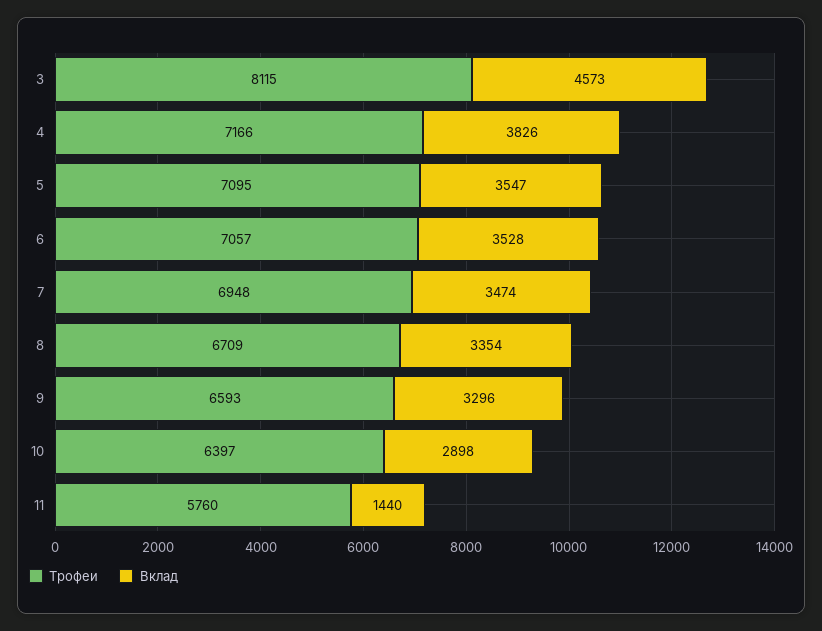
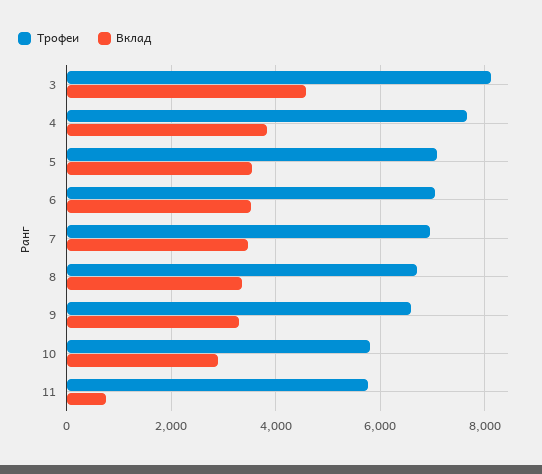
Трофеи, 4: 7166 -> 7600
Трофеи, 10: 6397 -> 5800
Вклад, 11: 1440 -> 800

